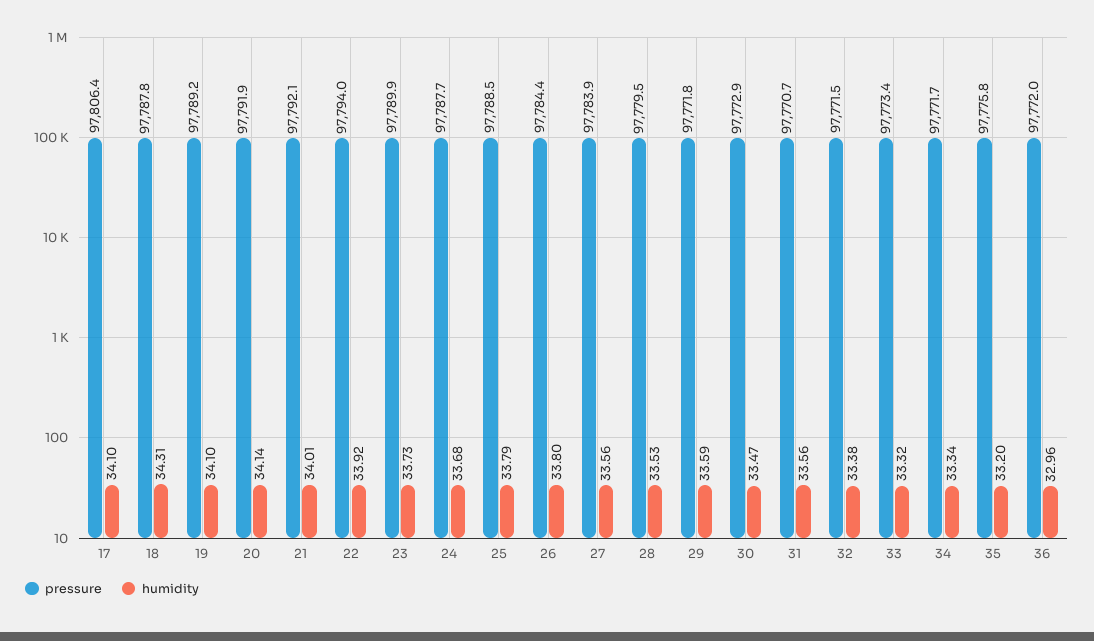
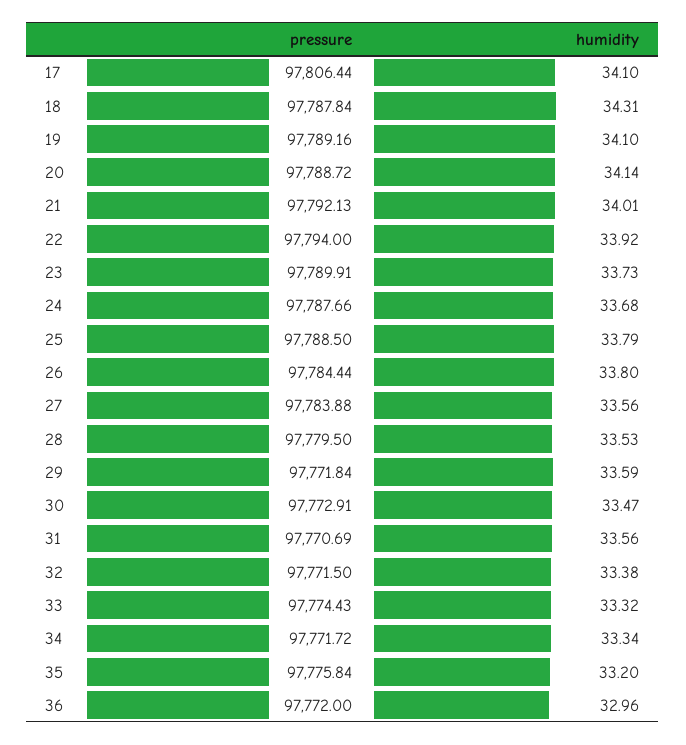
pressure, 20: 97791.9 -> 97788.72
pressure, 33: 97773.4 -> 97774.43

